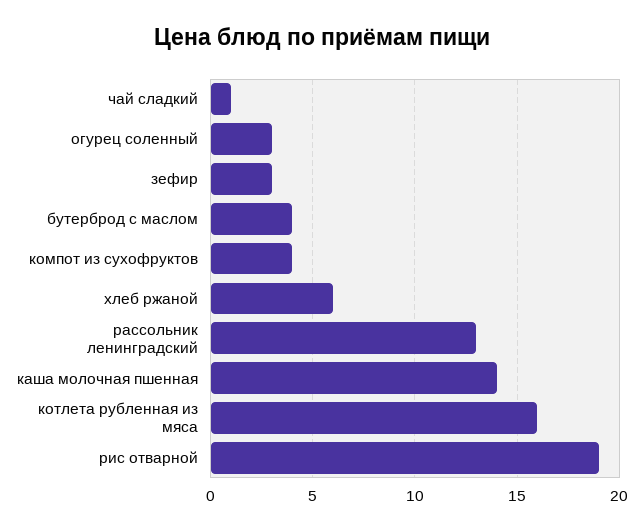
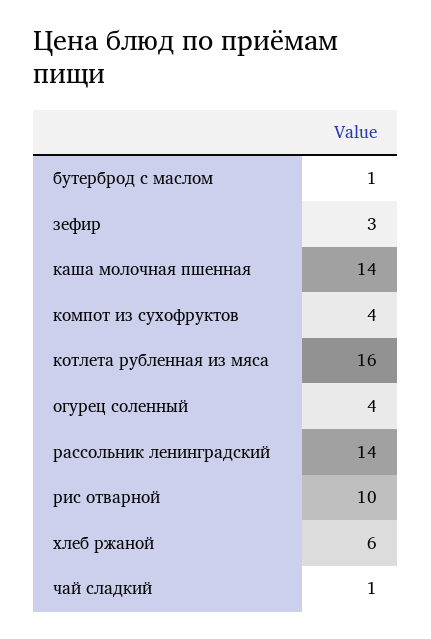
огурец соленный: 3 -> 4
бутерброд с маслом: 4 -> 1
рассольник ленинградский: 13 -> 14
рис отварной: 19 -> 10

